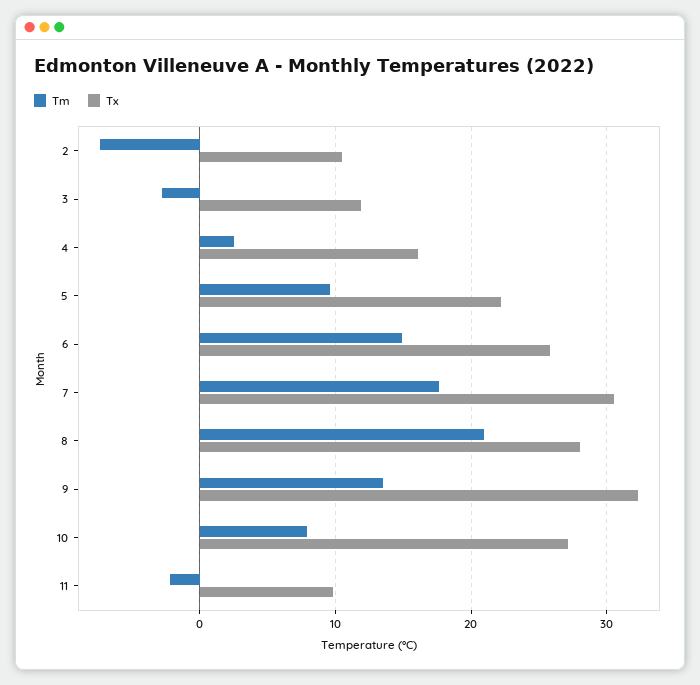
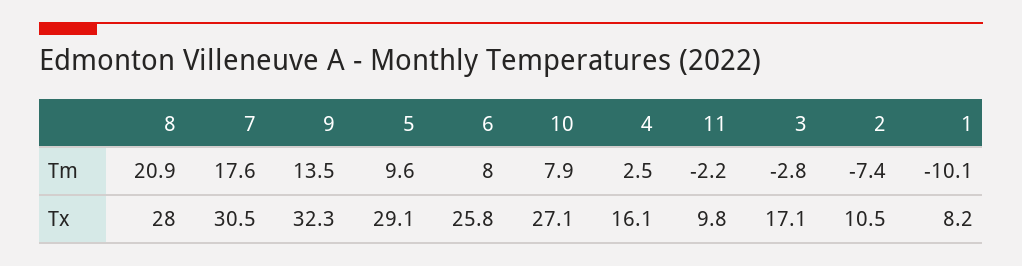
Tx, 3: 12 -> 17.1
Tx, 5: 22 -> 29.1
Tm, 6: 15 -> 8
Tm, 1: none -> -10.1
Tx, 1: none -> 8.2

